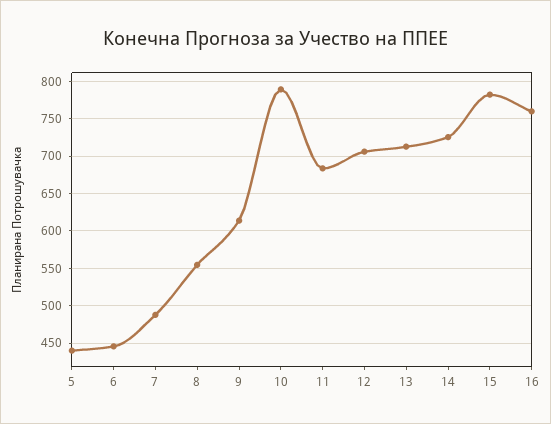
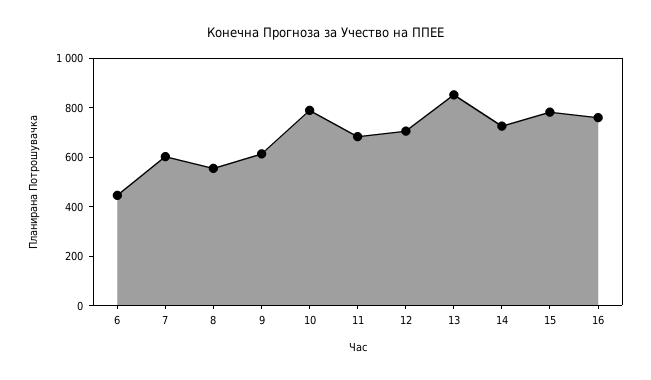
5: 440 -> none
7: 490 -> 600
13: 710 -> 850

